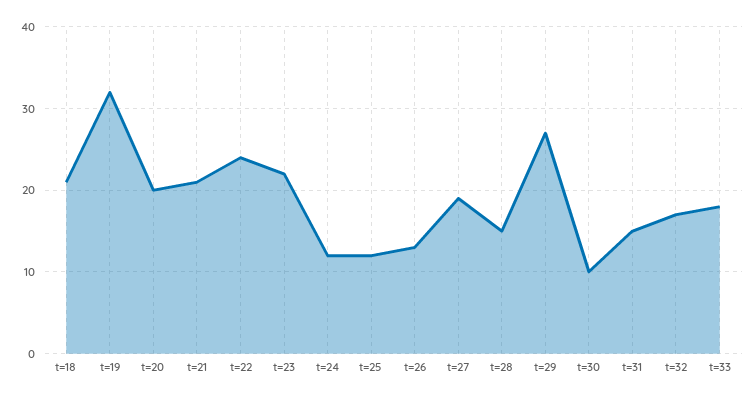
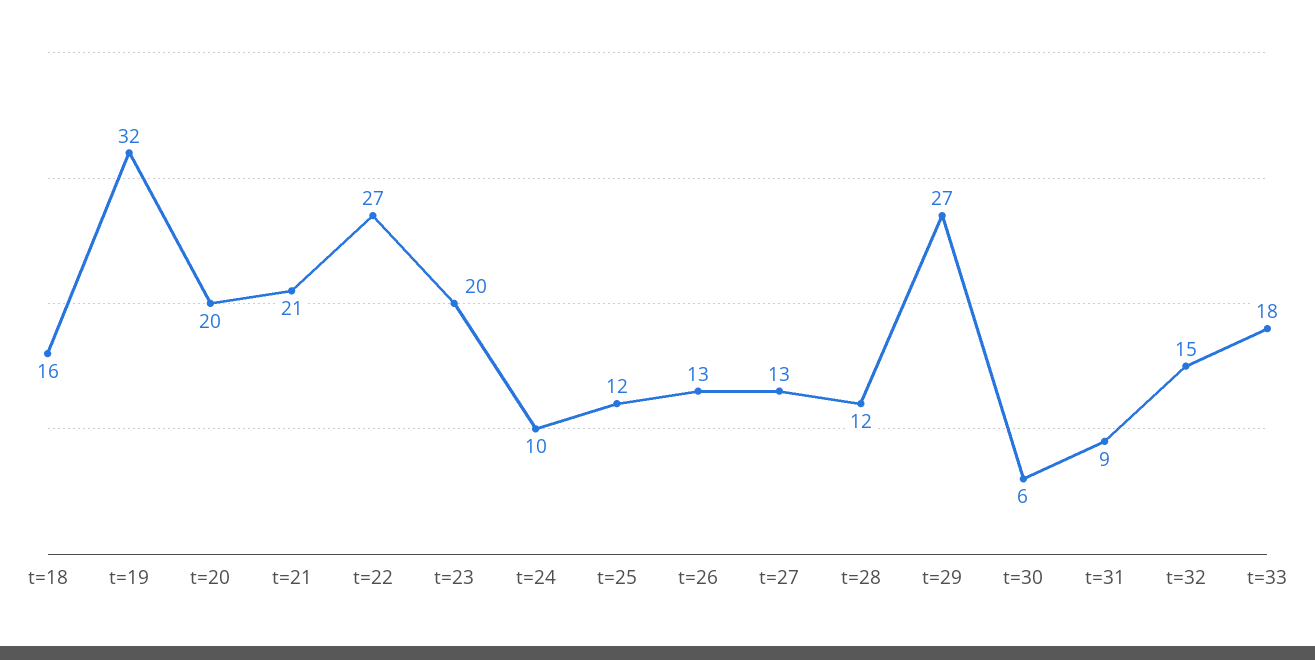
t=18: 21 -> 16
t=22: 24 -> 27
t=23: 22 -> 20
t=24: 12 -> 10
t=27: 19 -> 13
t=28: 15 -> 12
t=30: 10 -> 6
t=31: 15 -> 9
t=32: 17 -> 15

